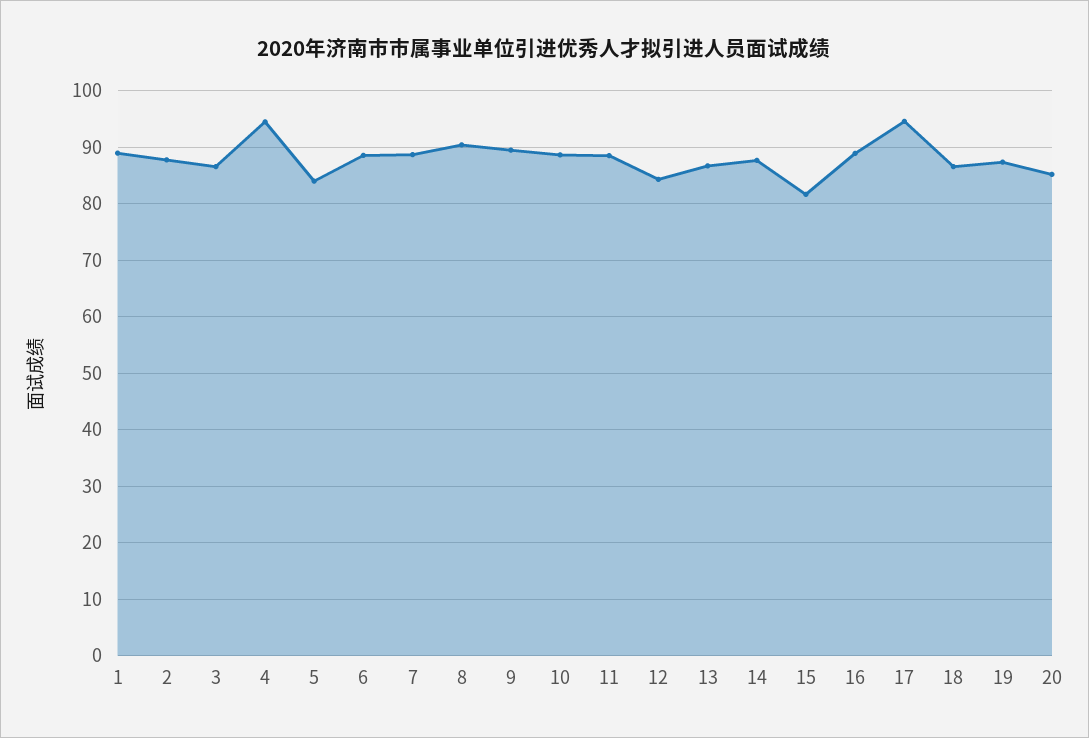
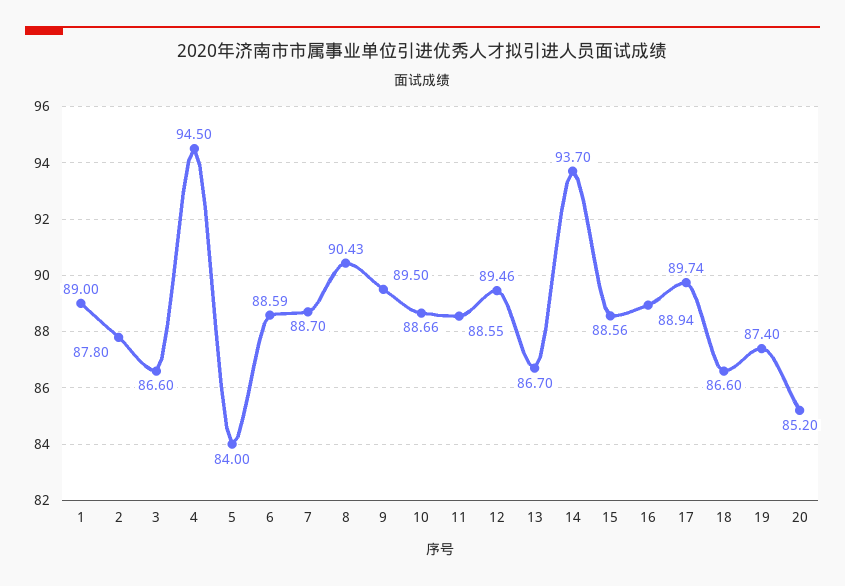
12: 84 -> 89.46
14: 88 -> 93.7
15: 82 -> 88.56
17: 94 -> 89.74

